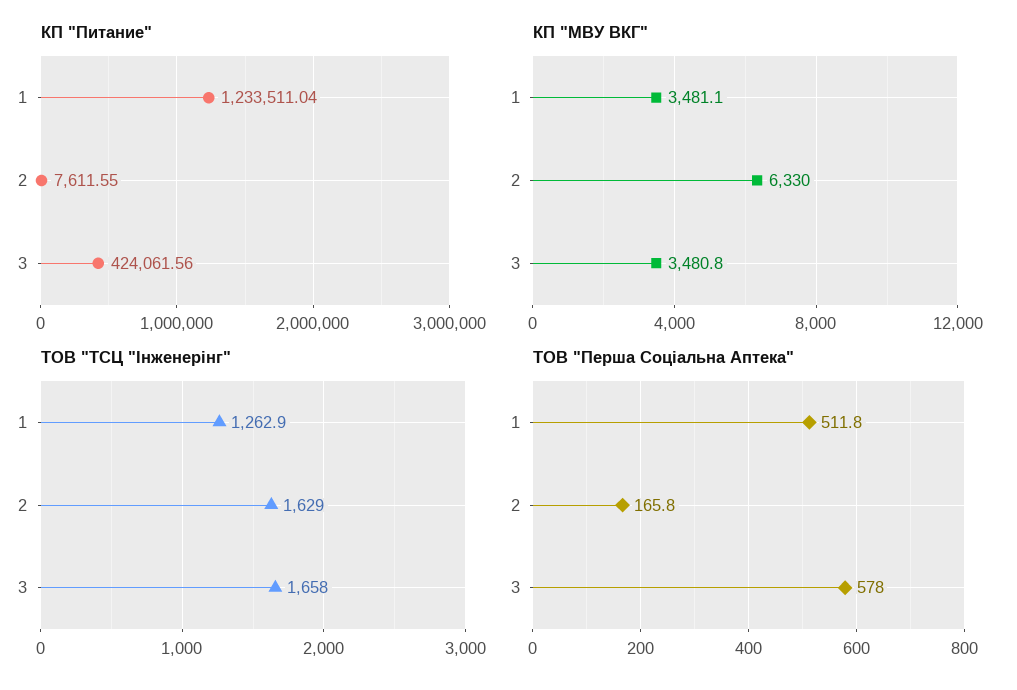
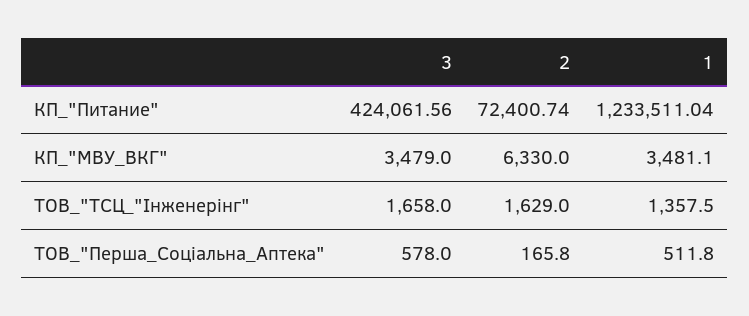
КП "Питание", 2: 7611.55 -> 72400.74
КП "МВУ ВКГ", 3: 3480.8 -> 3479
ТОВ "ТСЦ "Iнженерiнг", 1: 1262.9 -> 1357.5

